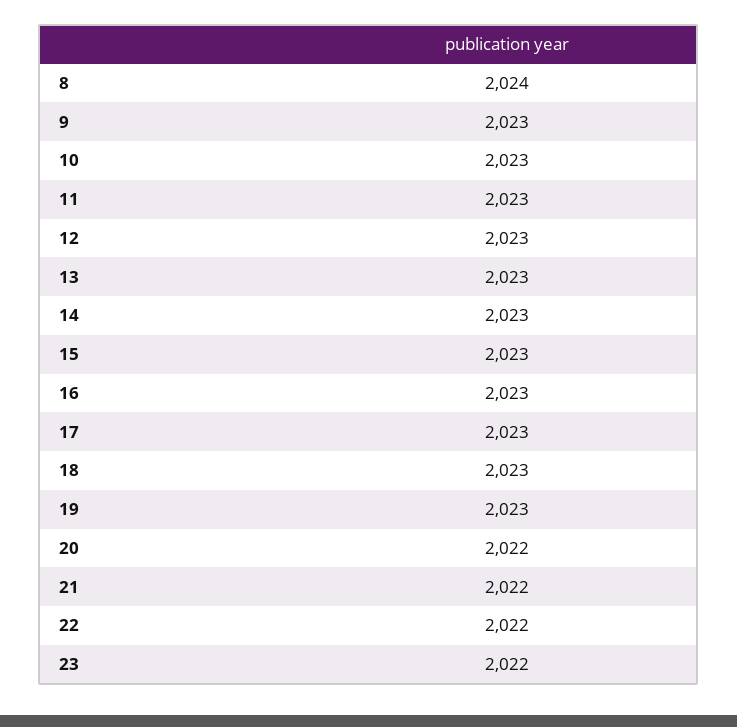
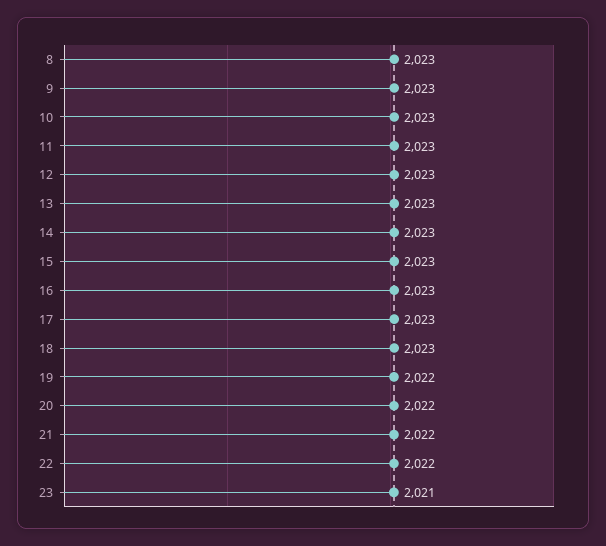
8: 2024 -> 2023
19: 2023 -> 2022
23: 2022 -> 2021

